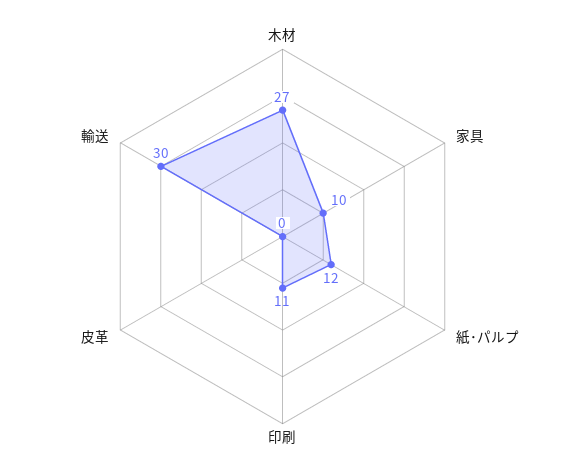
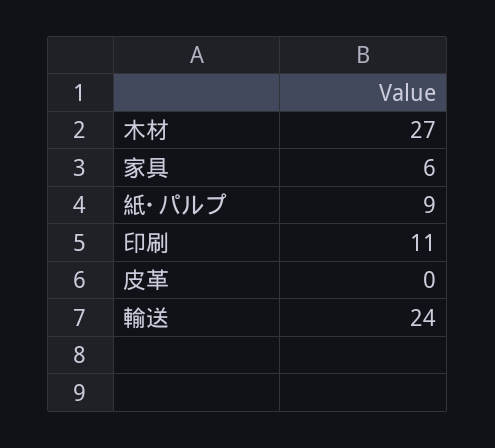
家具: 10 -> 6
紙･パルプ: 12 -> 9
輸送: 30 -> 24

